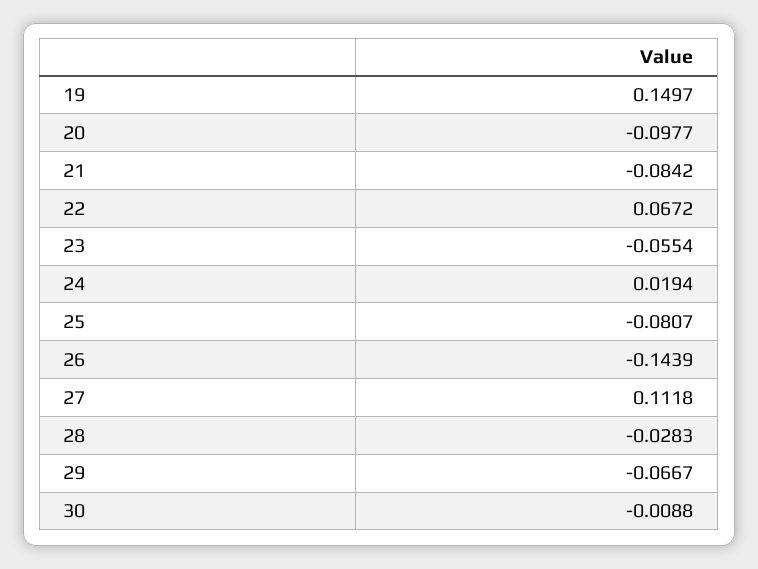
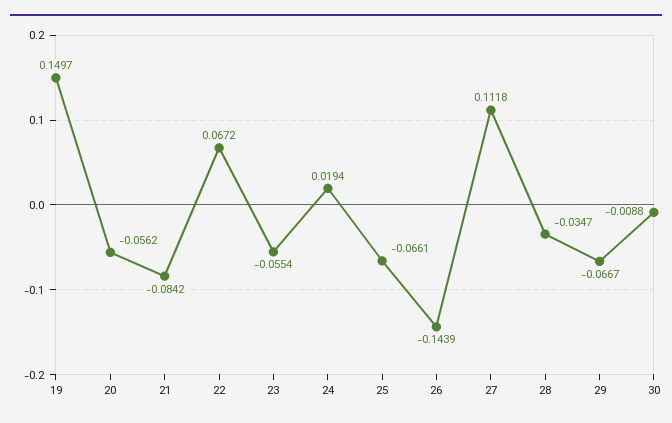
20: -0.0977 -> -0.0562
25: -0.0807 -> -0.0661
28: -0.0283 -> -0.0347

